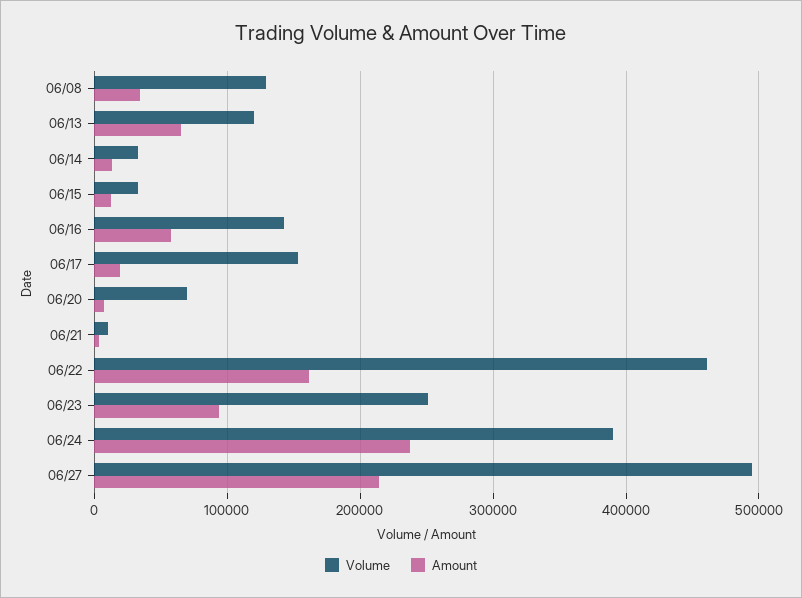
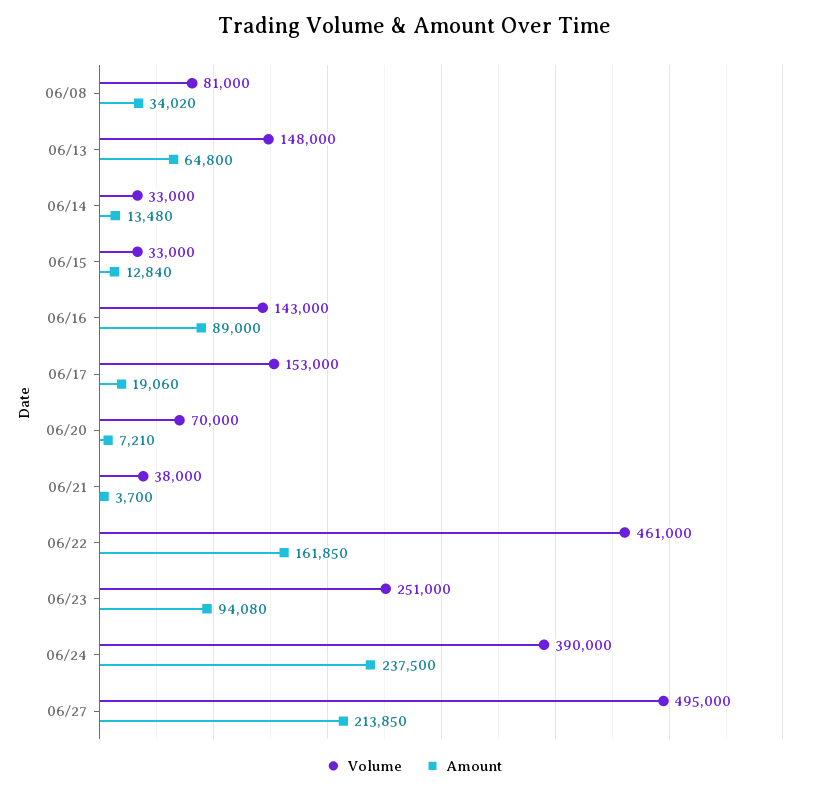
Volume, 06/08: 130000 -> 81000
Volume, 06/13: 120000 -> 148000
Amount, 06/16: 60000 -> 89000
Volume, 06/21: 10000 -> 38000

